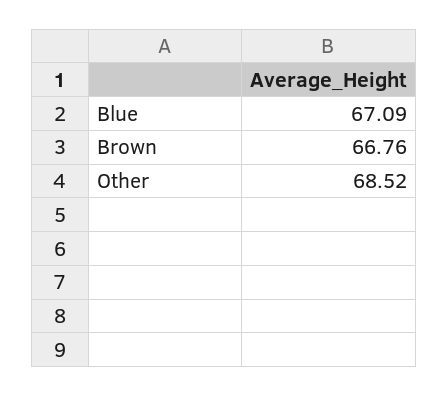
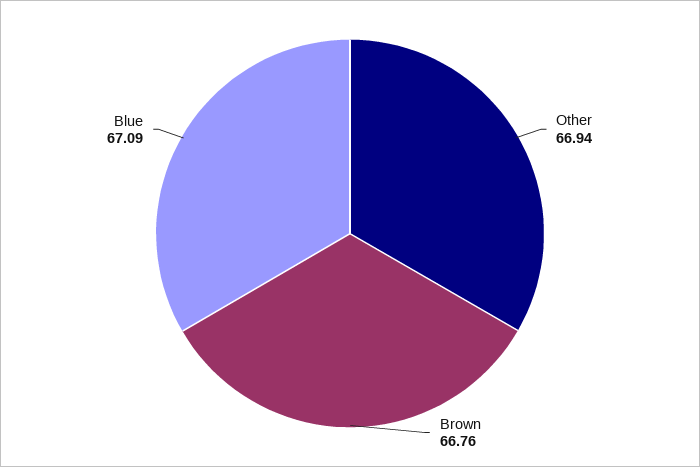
Other: 68.52 -> 66.94

